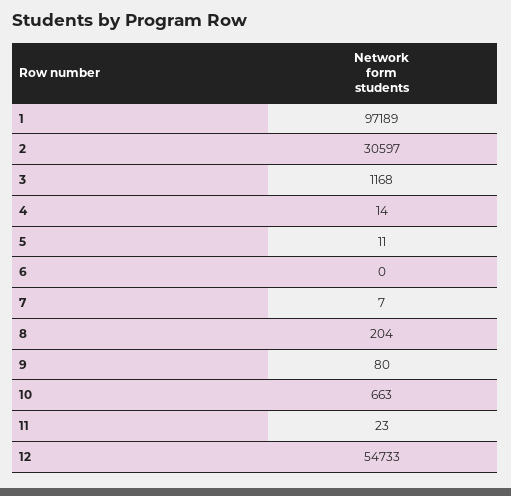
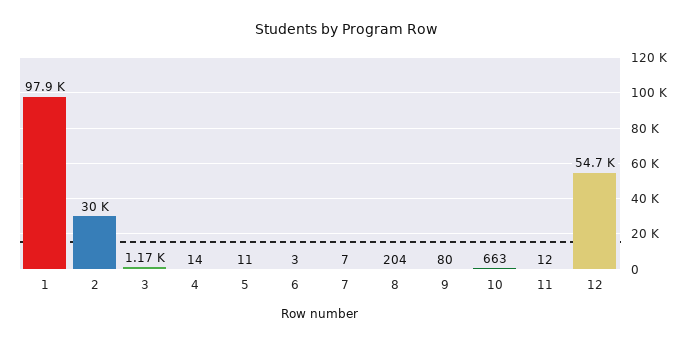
1: 97189 -> 97900
2: 30597 -> 30000
6: 0 -> 3
11: 23 -> 12

